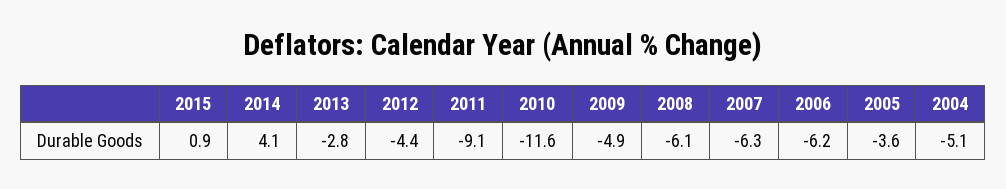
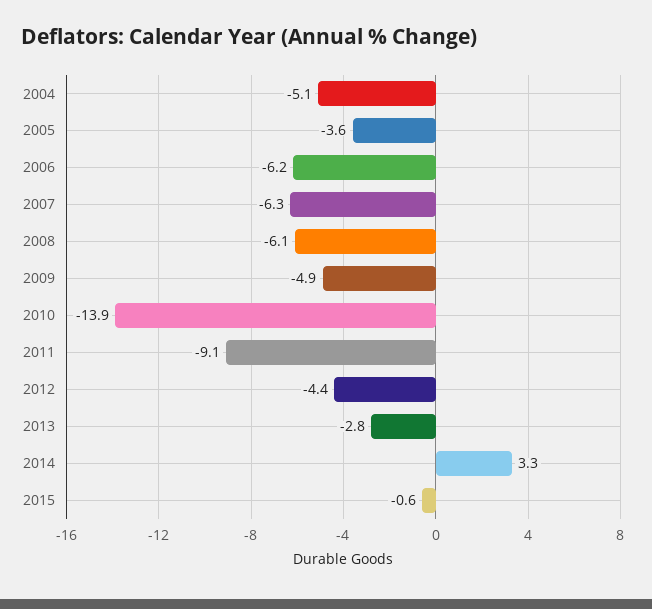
2015: 0.9 -> -0.6
2014: 4.1 -> 3.3
2010: -11.6 -> -13.9

